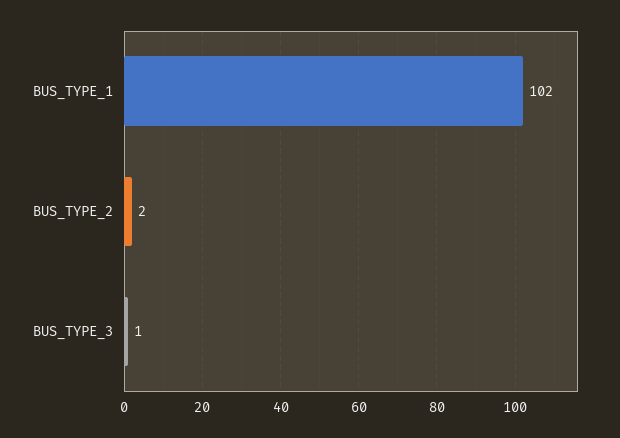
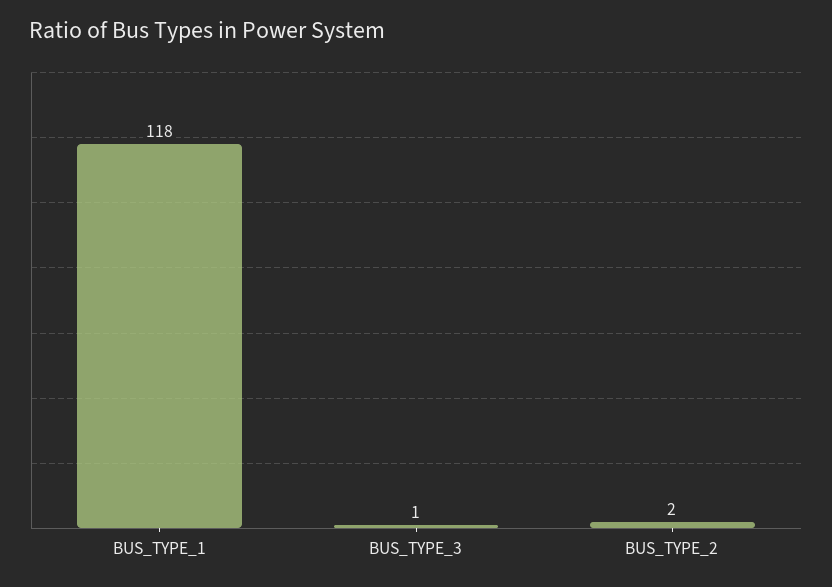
BUS_TYPE_1: 102 -> 118

